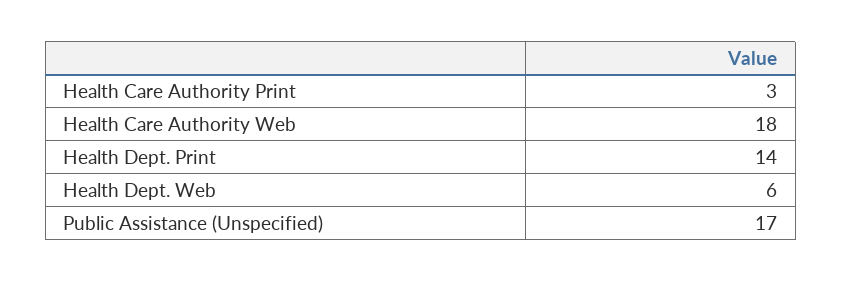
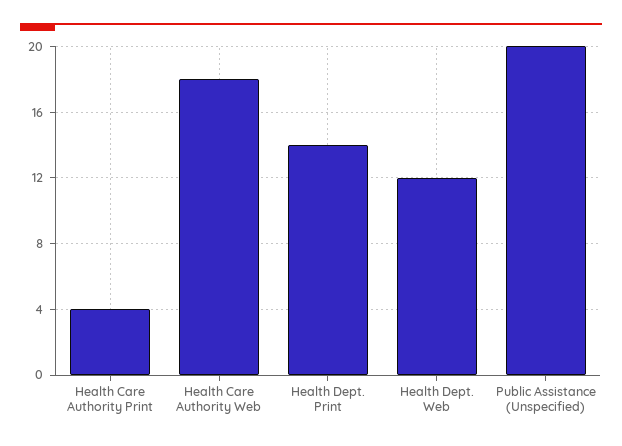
Health Care Authority Print: 3 -> 4
Health Dept. Web: 6 -> 12
Public Assistance (Unspecified): 17 -> 20

